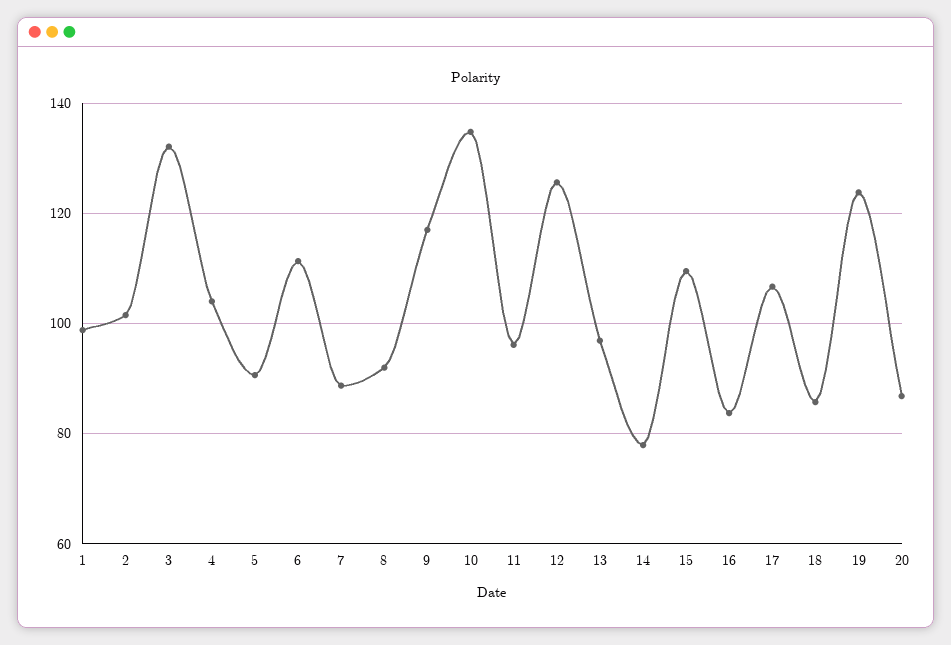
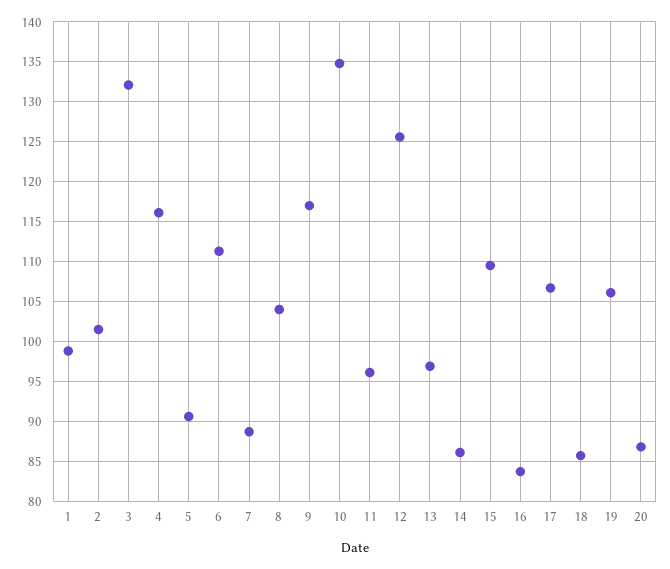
4: 104 -> 116
8: 92 -> 104
14: 78 -> 86
19: 124 -> 106

